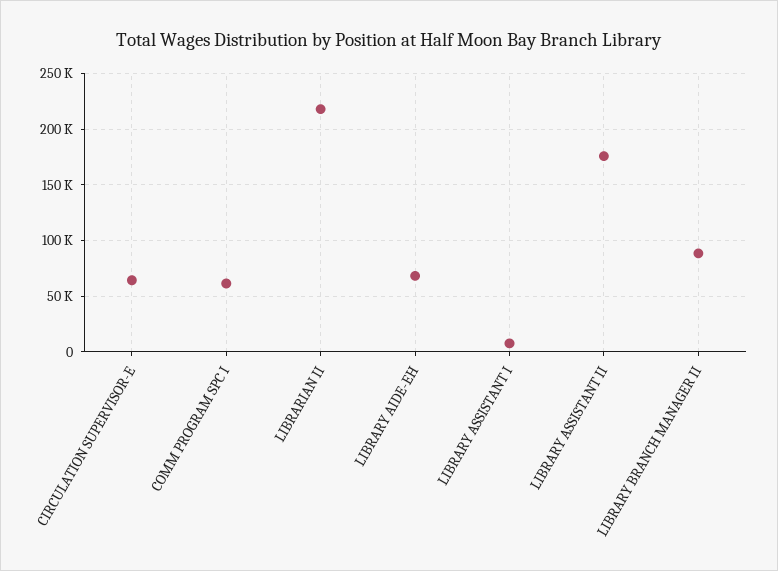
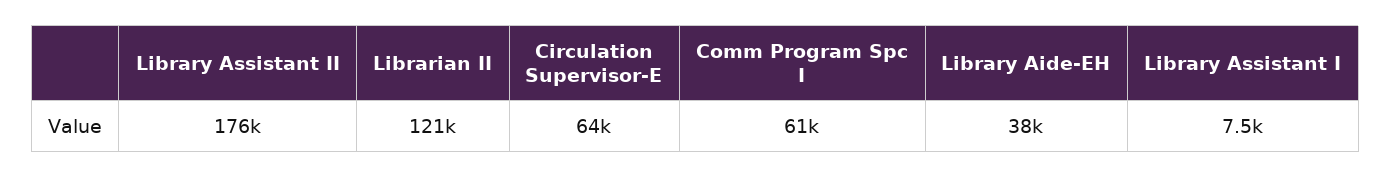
LIBRARIAN II: 220000 -> 121000
LIBRARY AIDE-EH: 70000 -> 38000
LIBRARY BRANCH MANAGER II: 90000 -> none

